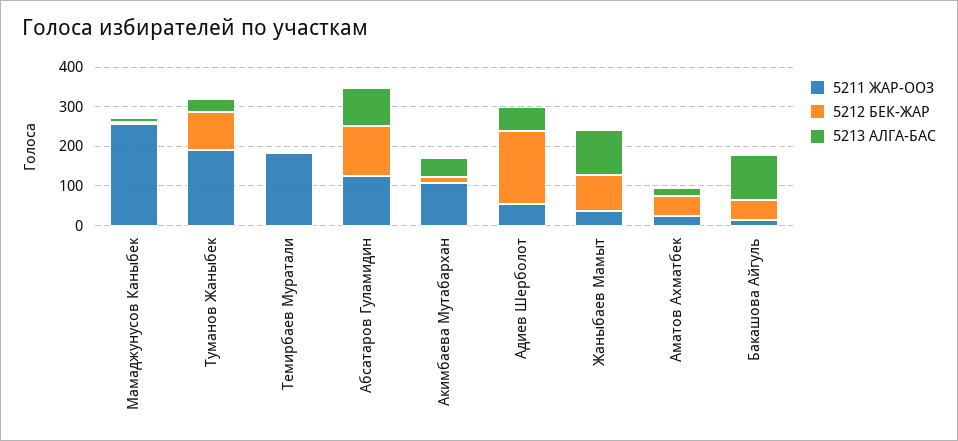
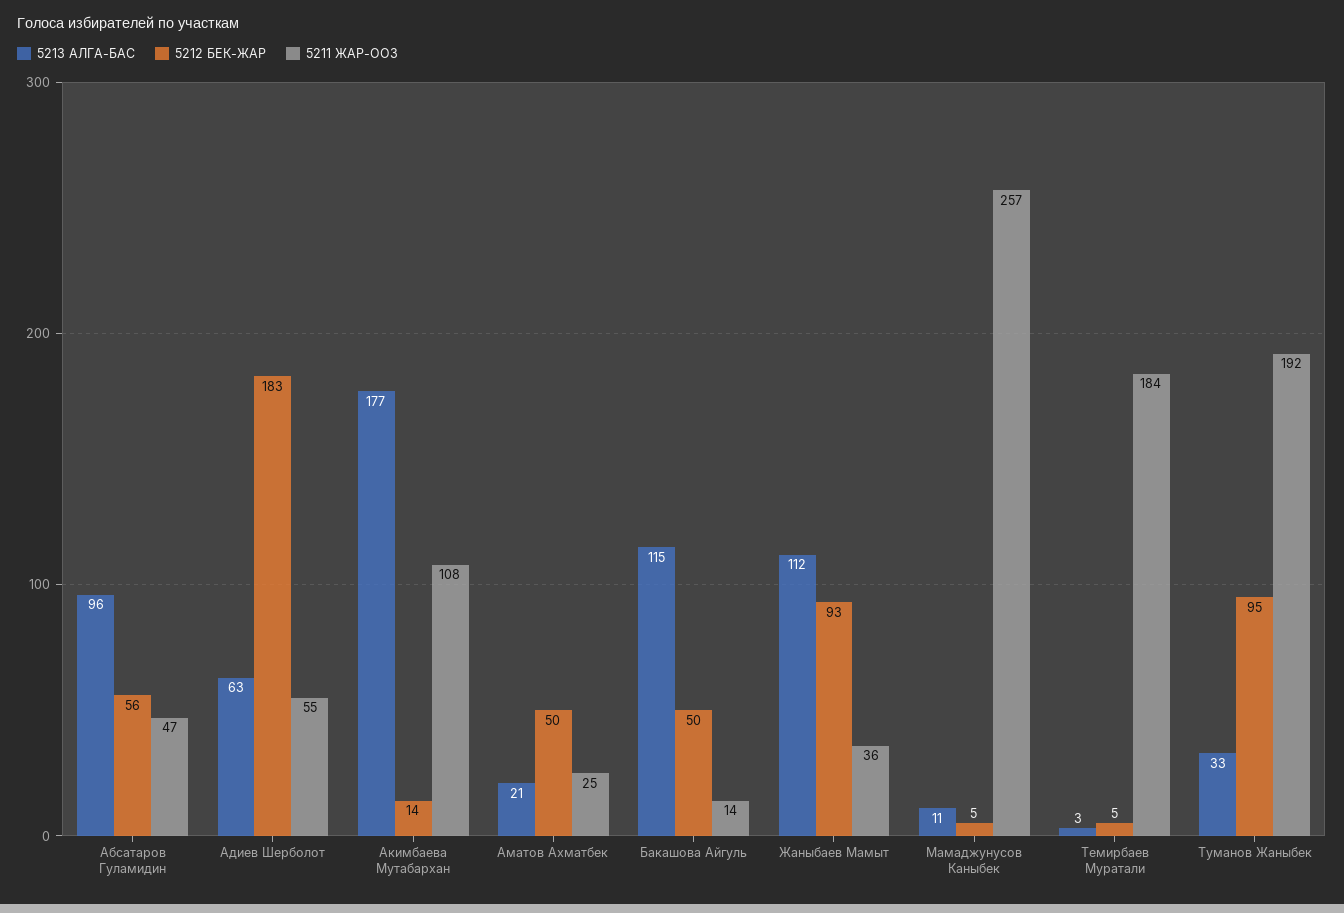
5211 ЖАР-ООЗ, Абсатаров Гуламидин: 125 -> 47
5212 БЕК-ЖАР, Абсатаров Гуламидин: 125 -> 56
5213 АЛГА-БАС, Акимбаева Мутабархан: 50 -> 177

